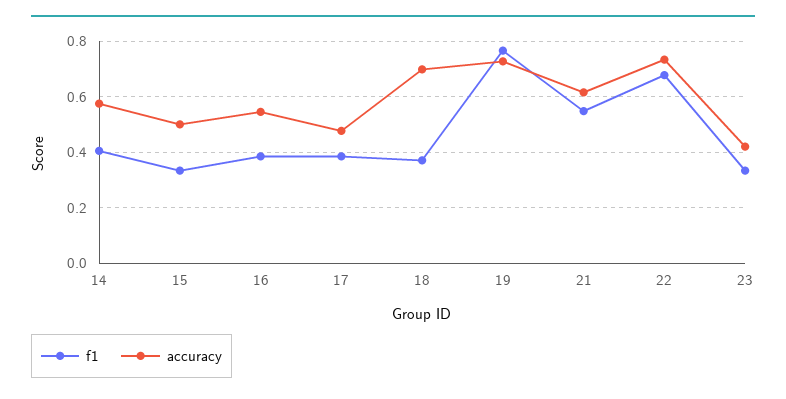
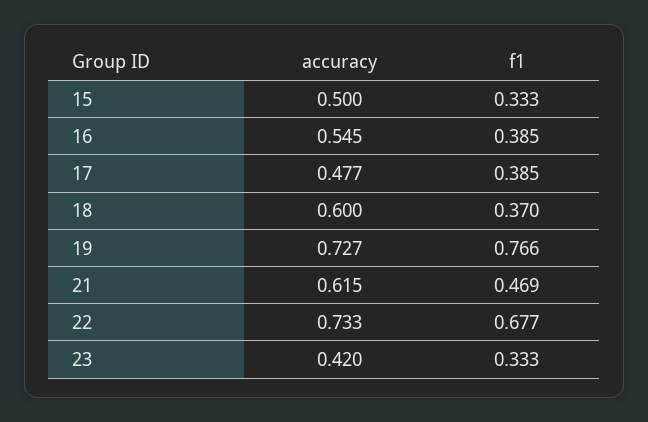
f1, 14: 0.4 -> none
accuracy, 14: 0.575 -> none
accuracy, 18: 0.7 -> 0.6
f1, 21: 0.55 -> 0.469

